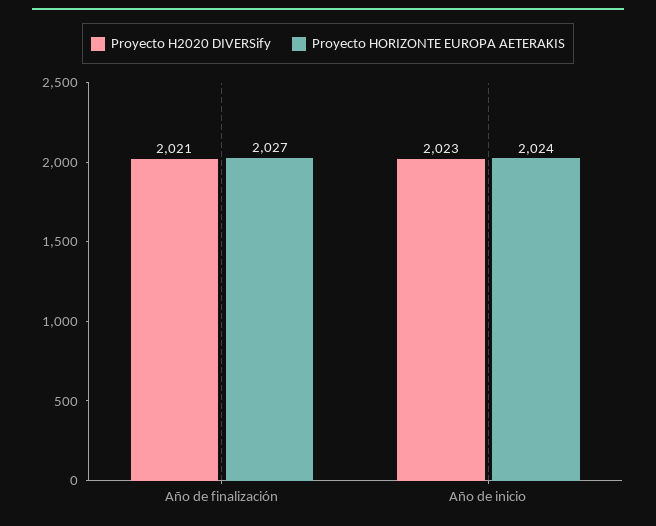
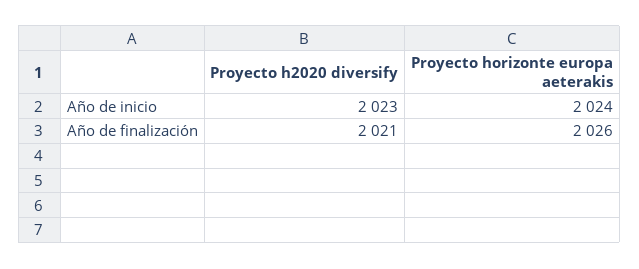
Proyecto HORIZONTE EUROPA AETERAKIS, Año de finalización: 2027 -> 2026

